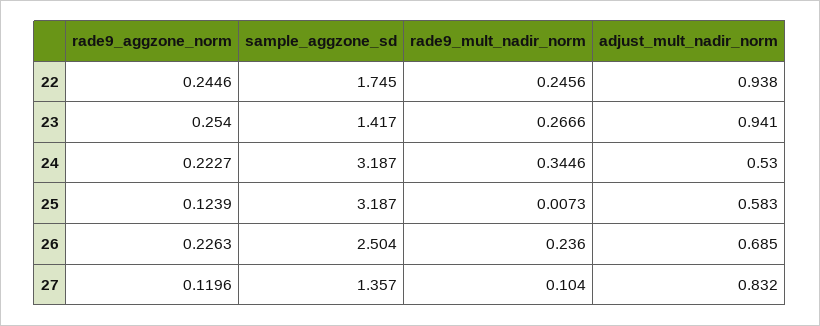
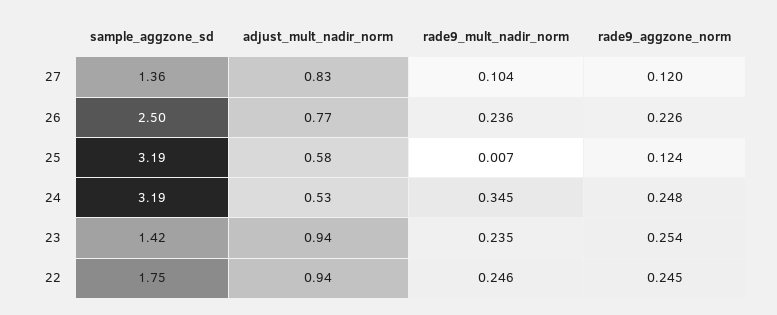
rade9_mult_nadir_norm, 23: 0.2666 -> 0.235
rade9_aggzone_norm, 24: 0.2227 -> 0.248
adjust_mult_nadir_norm, 26: 0.685 -> 0.77

